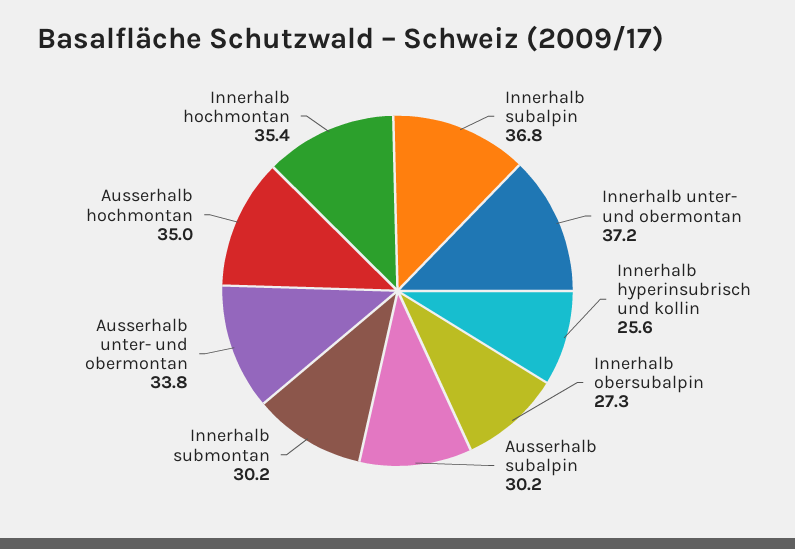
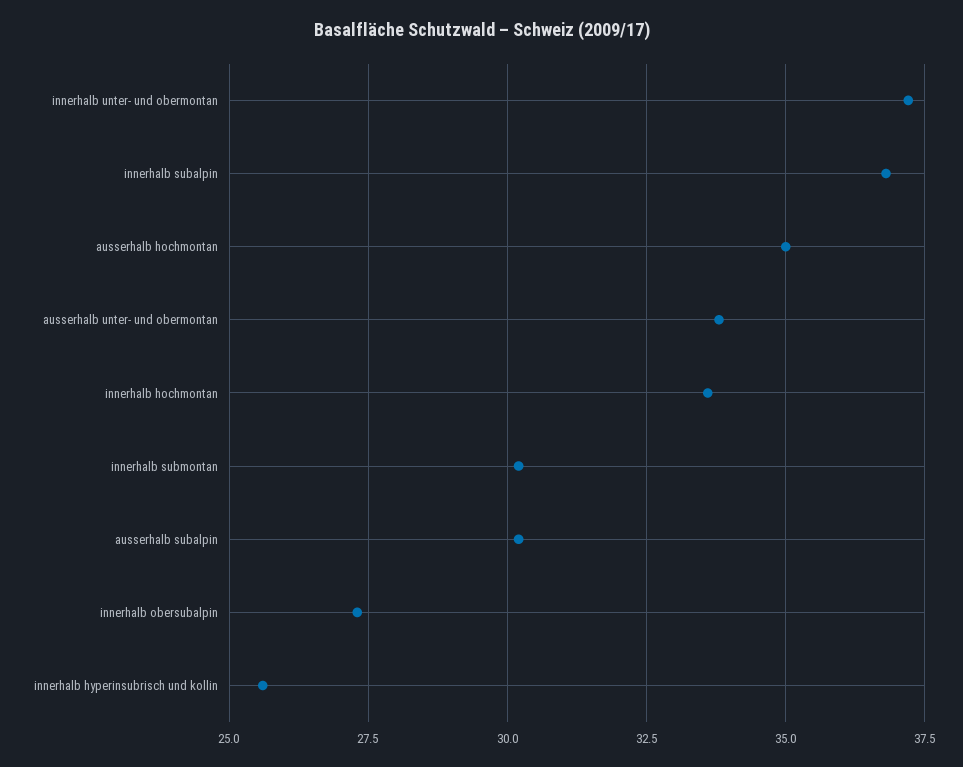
Innerhalb hochmontan: 35.4 -> 33.5

